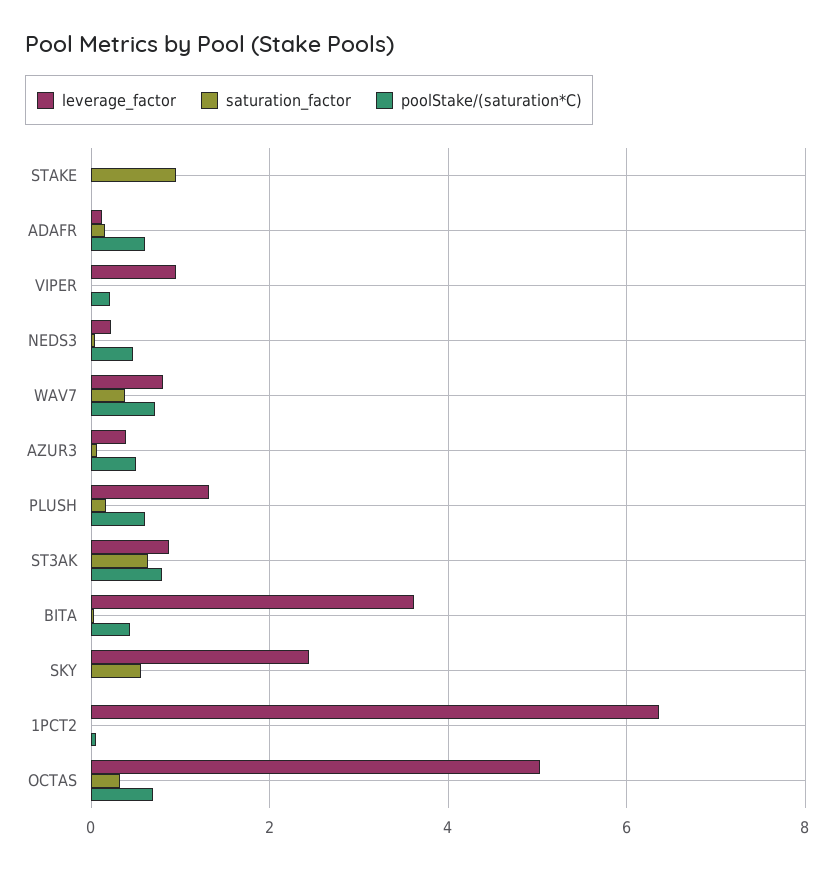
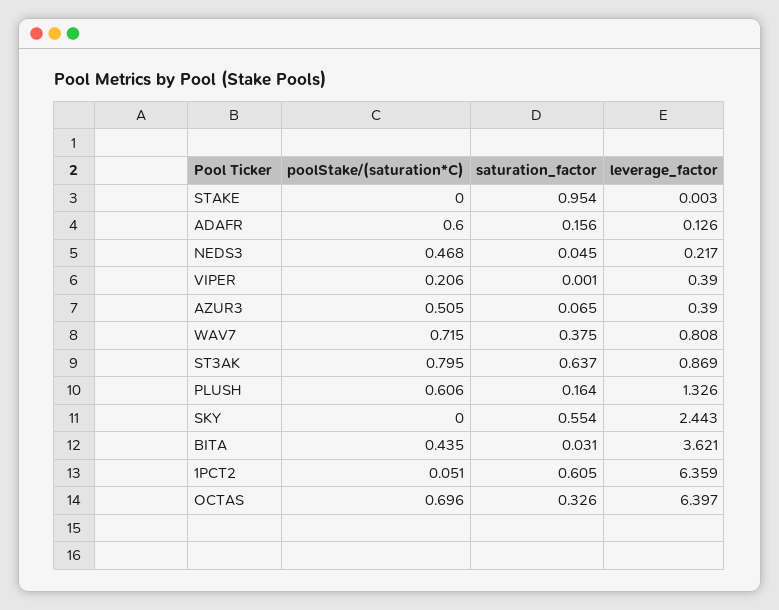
leverage_factor, VIPER: 1 -> 0.39
saturation_factor, 1PCT2: 0 -> 0.605
leverage_factor, OCTAS: 5 -> 6.397

